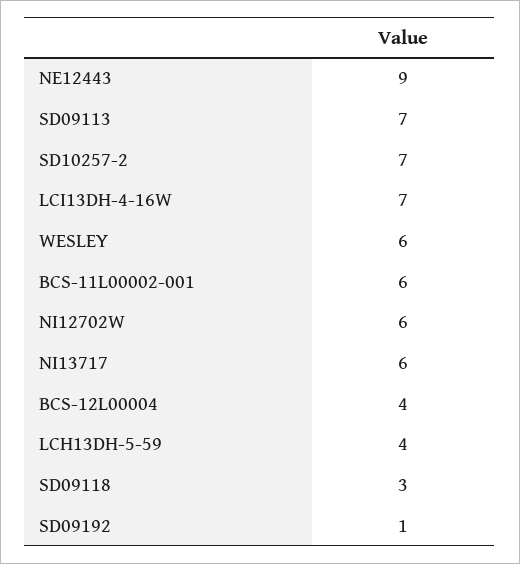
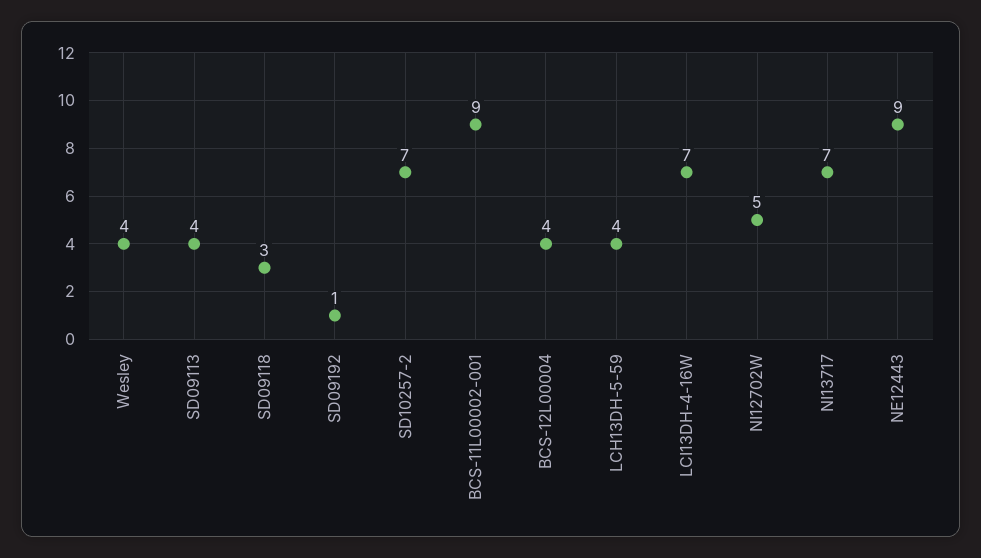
SD09113: 7 -> 4
WESLEY: 6 -> 4
BCS-11L00002-001: 6 -> 9
NI12702W: 6 -> 5
NI13717: 6 -> 7

